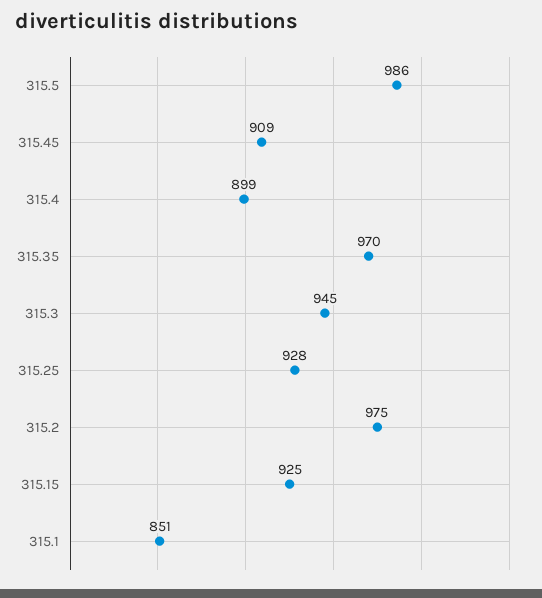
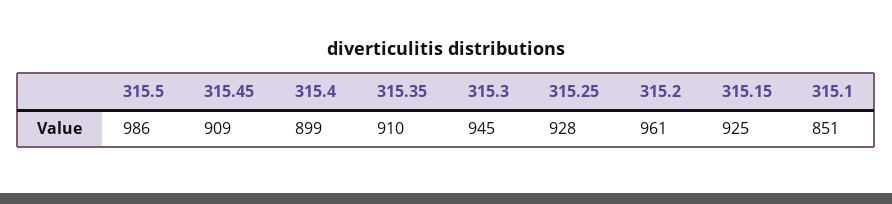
315.35: 970 -> 910
315.2: 975 -> 961

